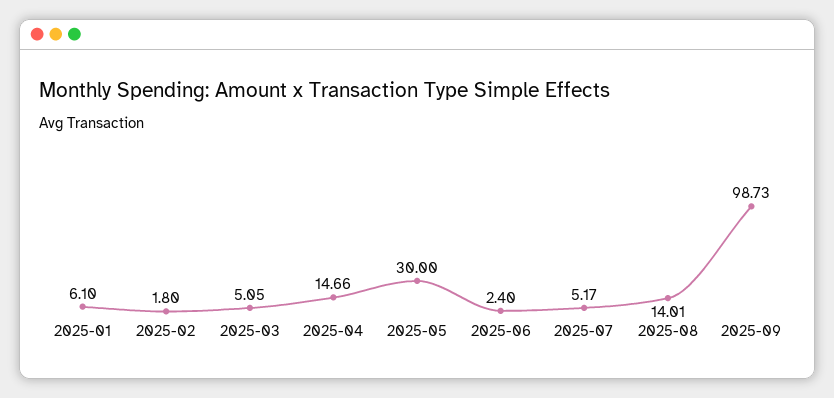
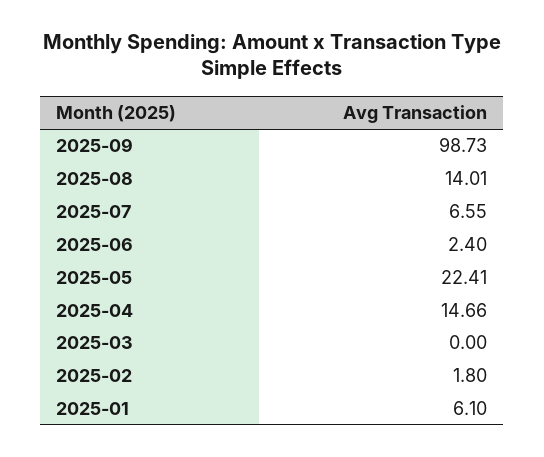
2025-03: 5.05 -> 0
2025-05: 30 -> 22.41
2025-07: 5.17 -> 6.55

